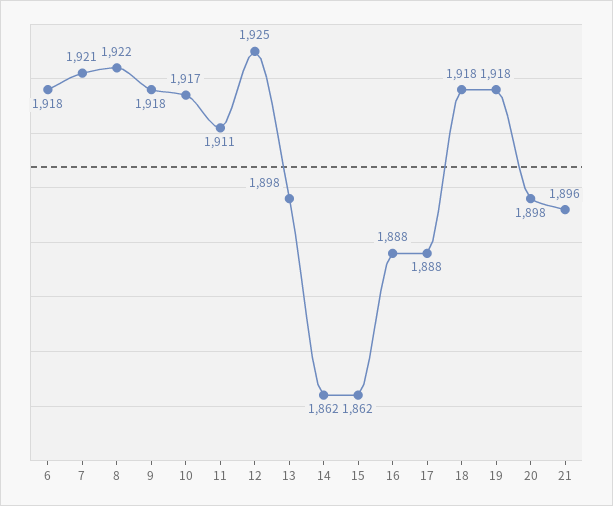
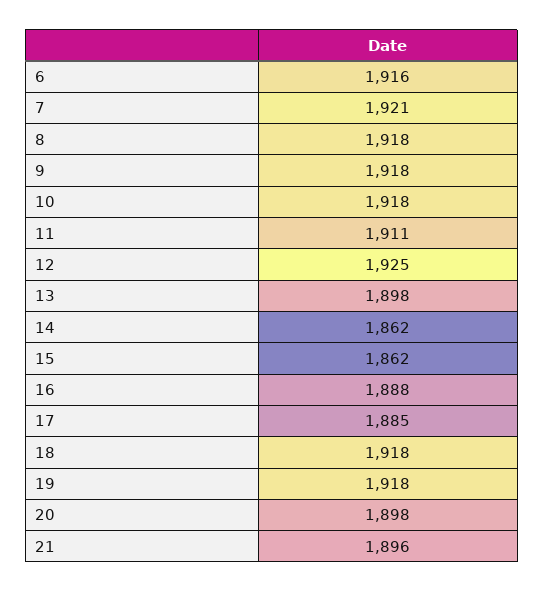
6: 1918 -> 1916
8: 1922 -> 1918
10: 1917 -> 1918
17: 1888 -> 1885

